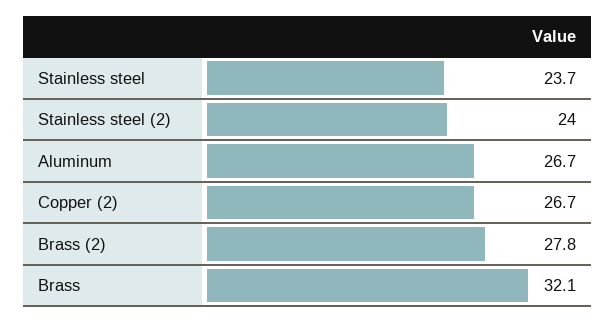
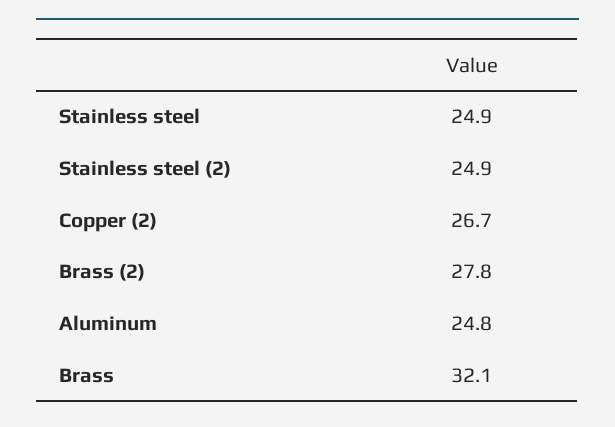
Stainless steel: 23.7 -> 24.9
Stainless steel (2): 24 -> 24.9
Aluminum: 26.7 -> 24.8

